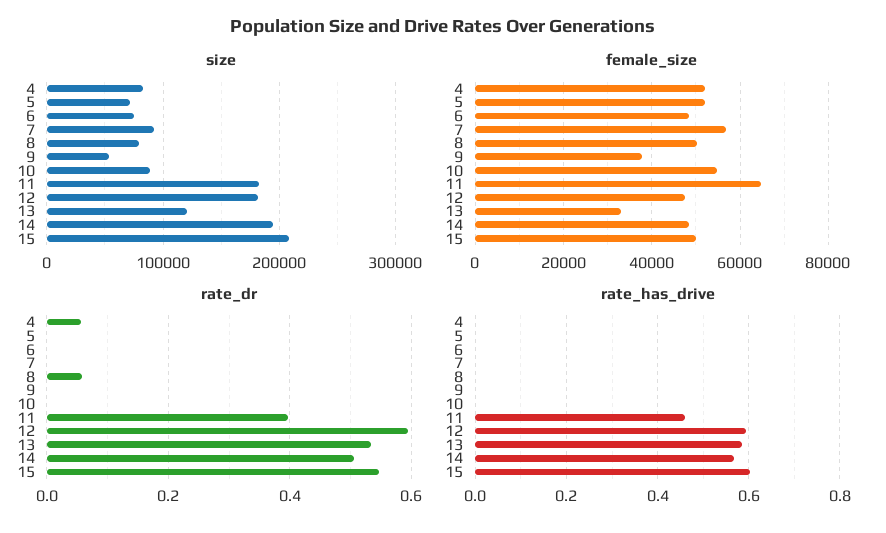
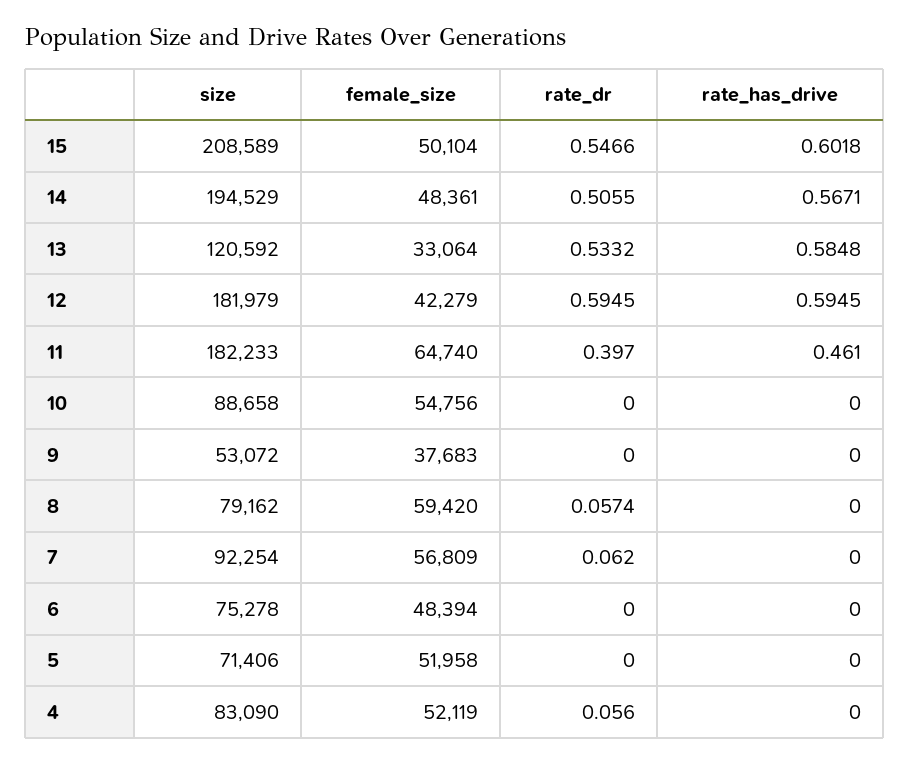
female_size, 8: 50000 -> 59420
female_size, 12: 48000 -> 42279
rate_dr, 7: 0 -> 0.062

